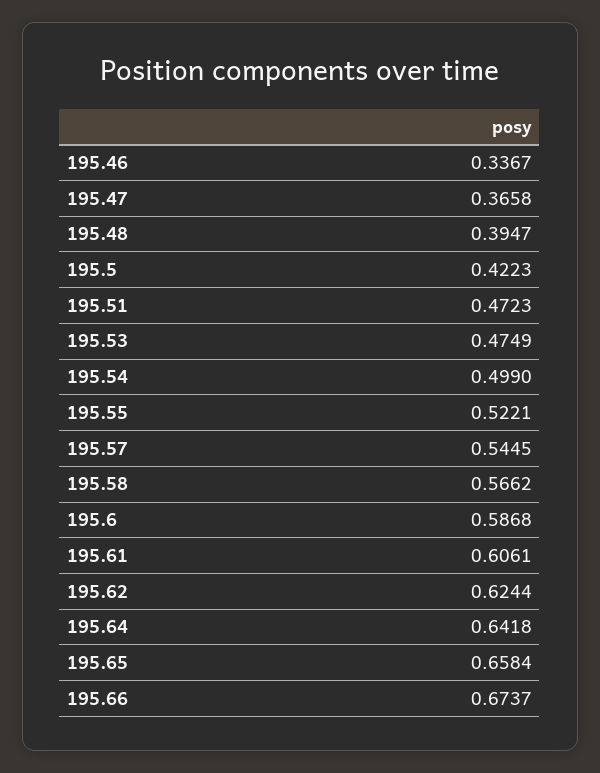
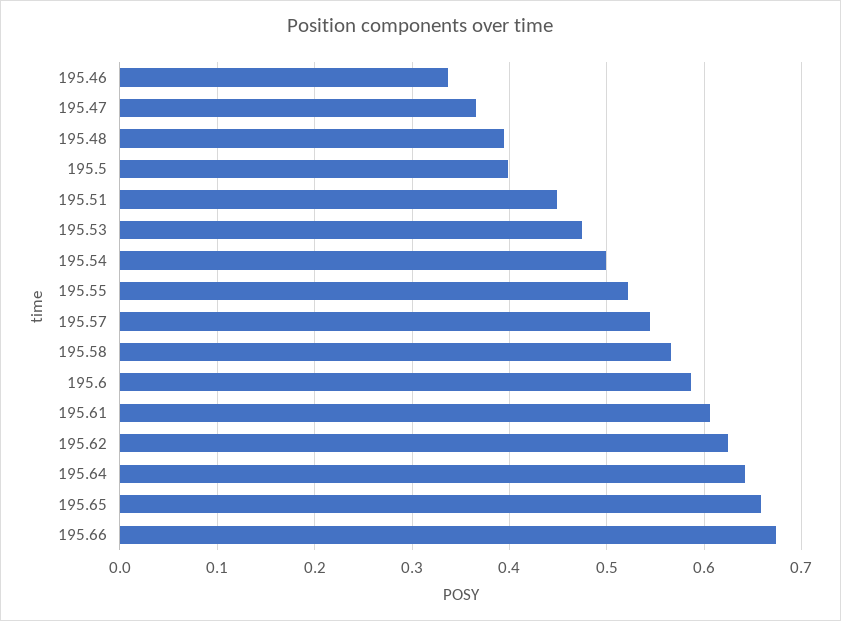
195.5: 0.4223 -> 0.4
195.51: 0.4723 -> 0.45

